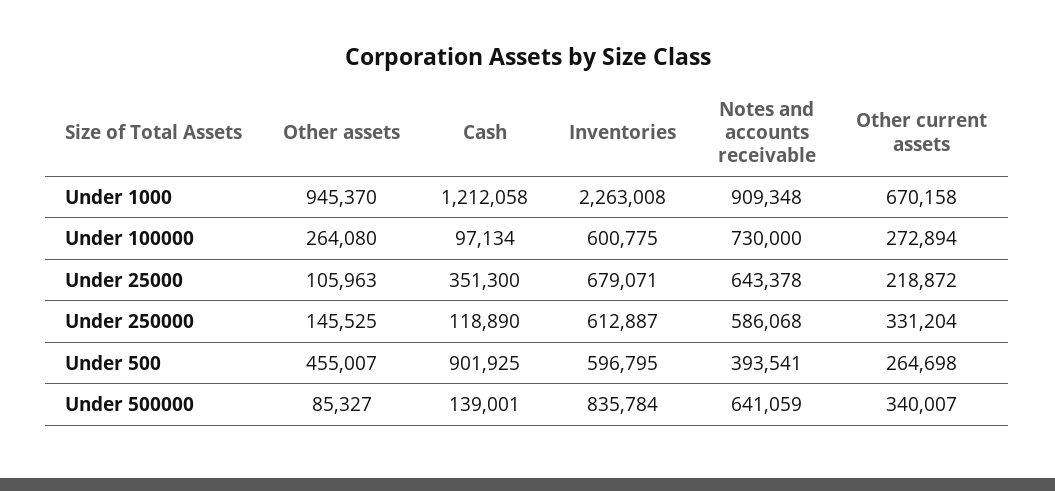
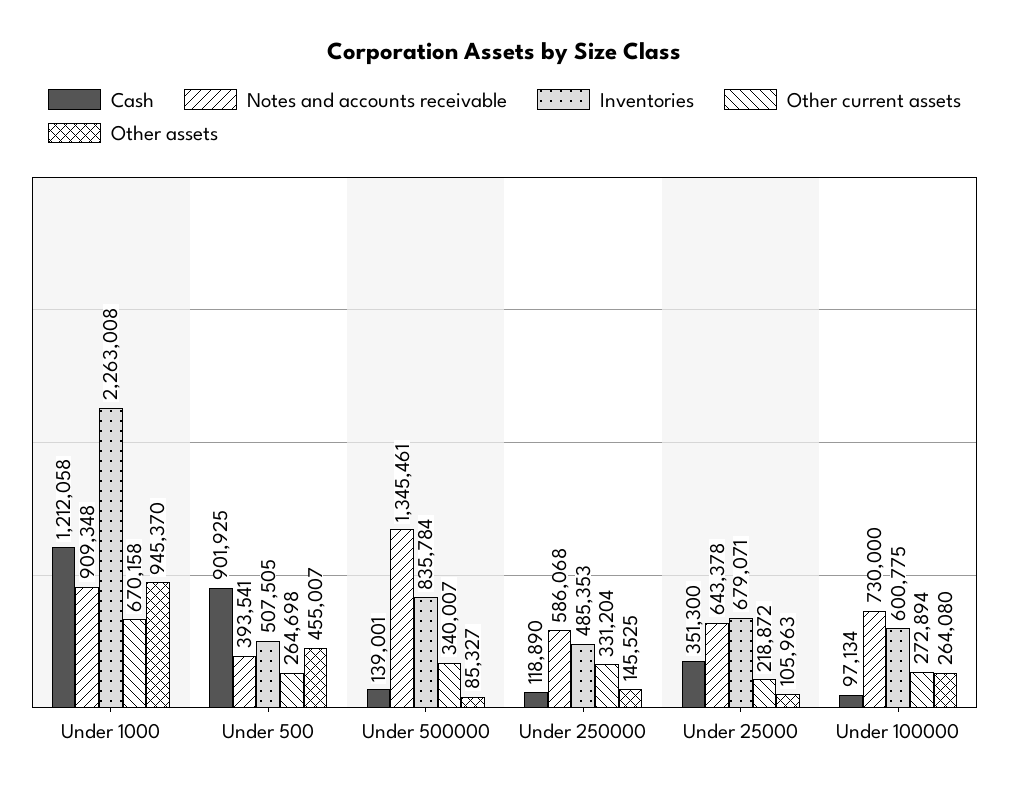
Inventories, Under 250000: 612887 -> 485353
Inventories, Under 500: 596795 -> 507505
Notes and accounts receivable, Under 500000: 641059 -> 1345461

